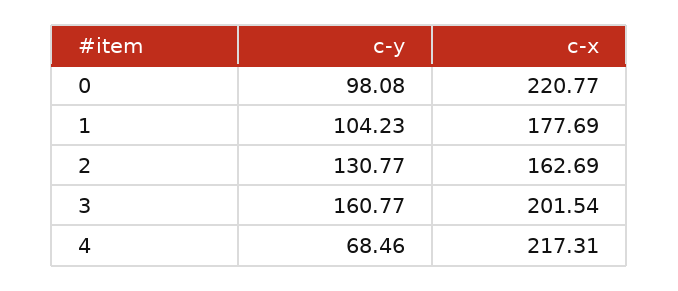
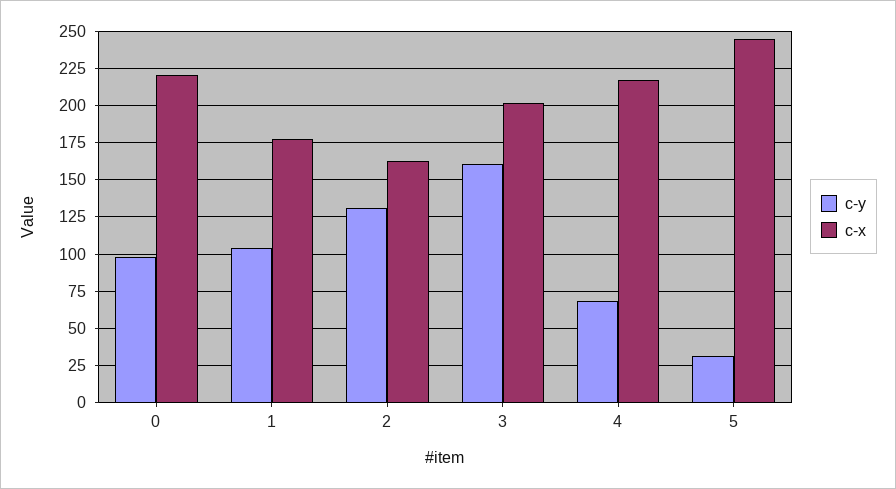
c-y, 5: none -> 30
c-x, 5: none -> 245

